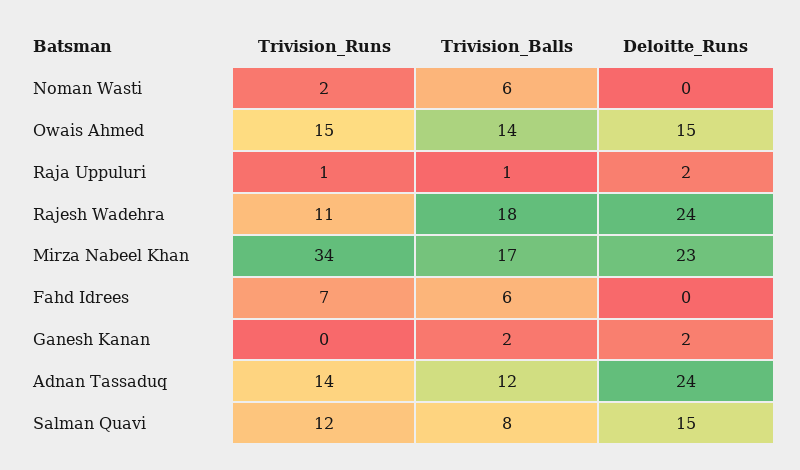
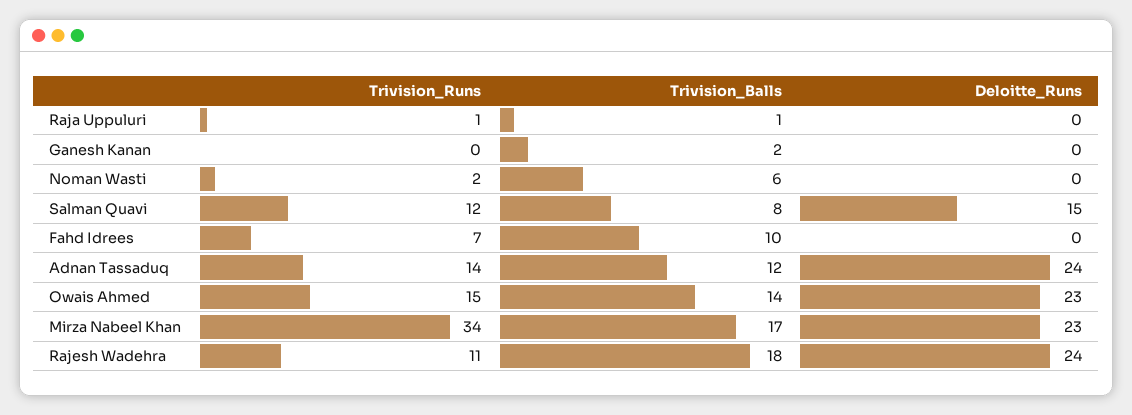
Deloitte_Runs, Owais Ahmed: 15 -> 23
Deloitte_Runs, Raja Uppuluri: 2 -> 0
Trivision_Balls, Fahd Idrees: 6 -> 10
Deloitte_Runs, Ganesh Kanan: 2 -> 0

